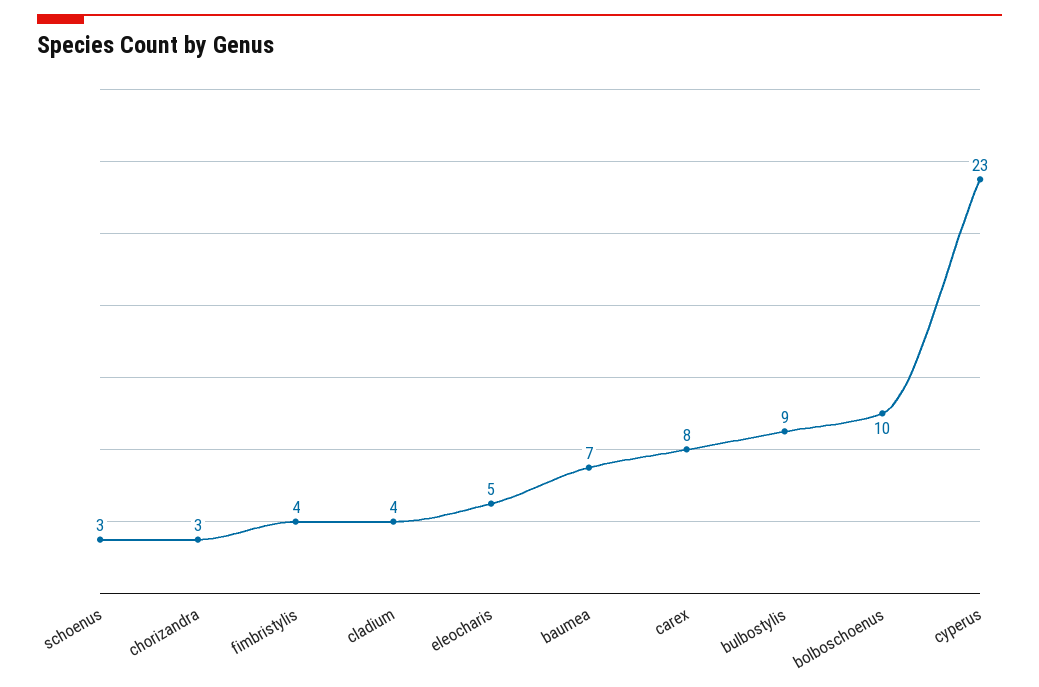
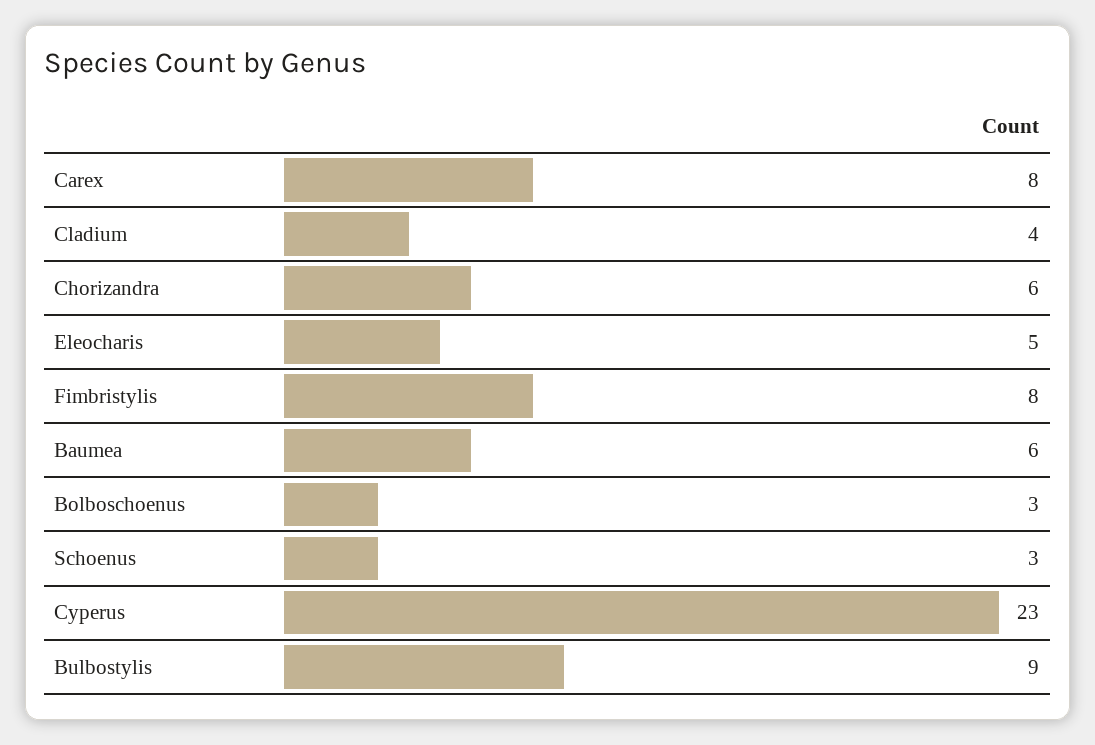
chorizandra: 3 -> 6
fimbristylis: 4 -> 8
baumea: 7 -> 6
bolboschoenus: 10 -> 3

